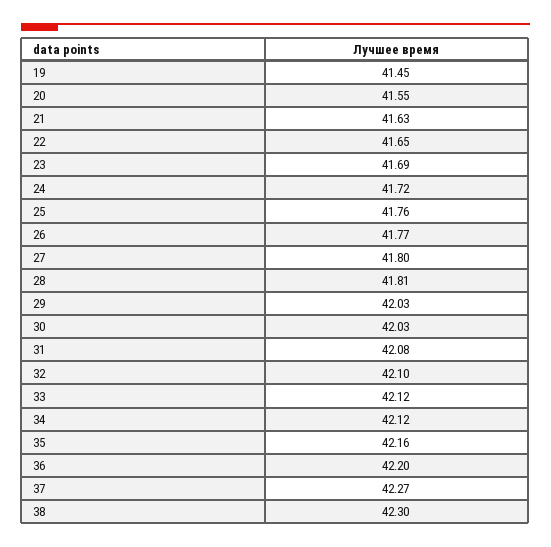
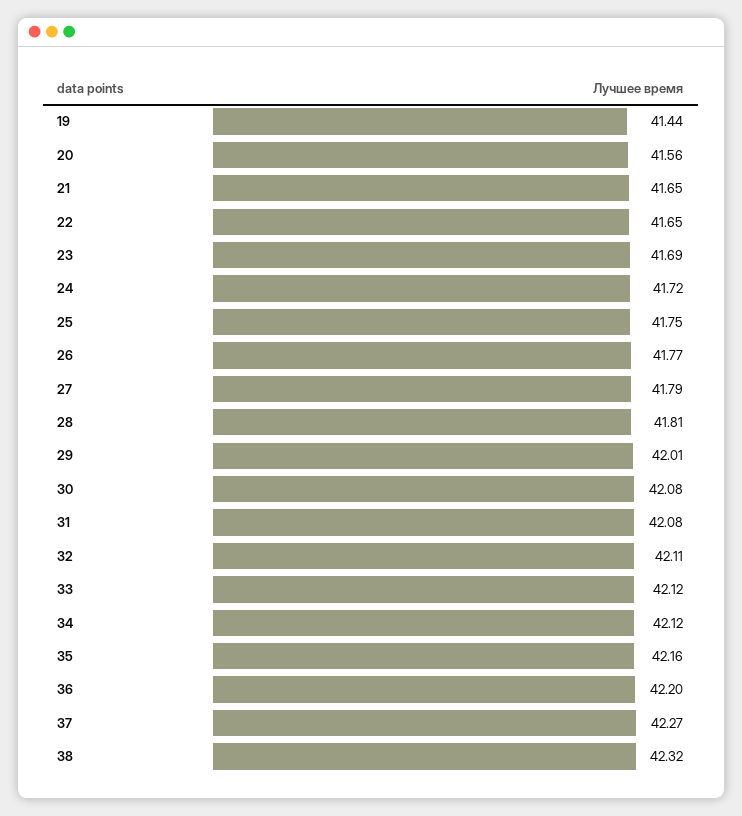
19: 41.45 -> 41.44
20: 41.55 -> 41.56
21: 41.63 -> 41.65
25: 41.76 -> 41.75
27: 41.8 -> 41.79
29: 42.03 -> 42.01
30: 42.03 -> 42.08
32: 42.1 -> 42.11
38: 42.3 -> 42.32

